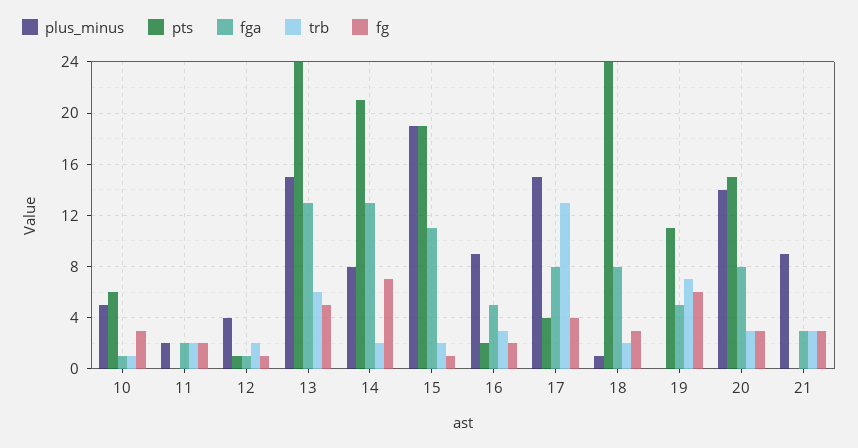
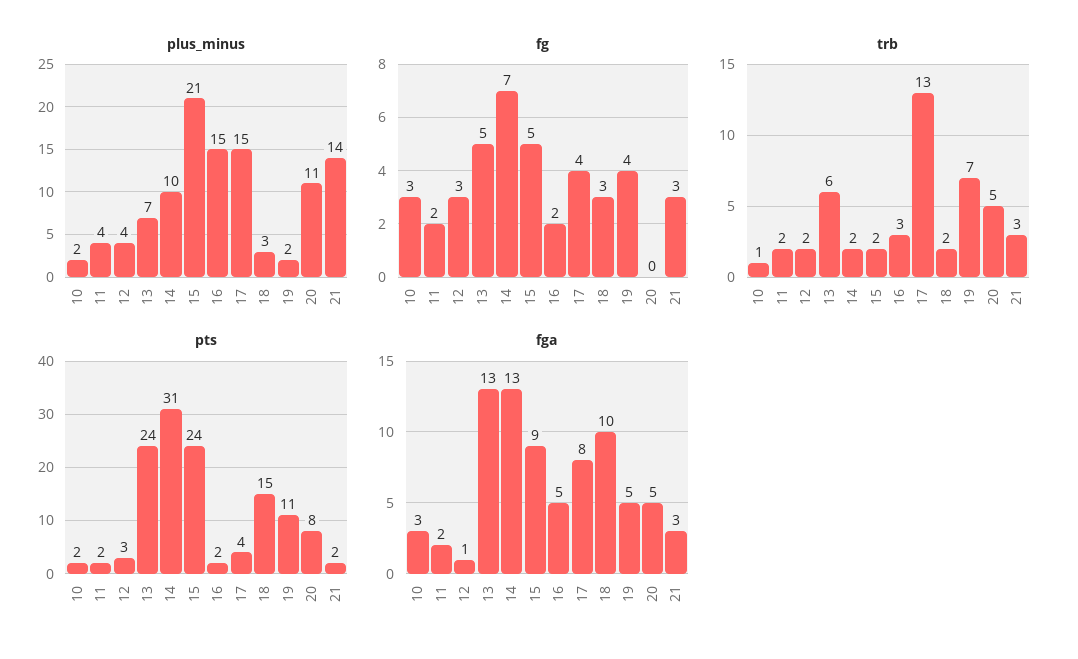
plus_minus, 10: 5 -> 2
pts, 10: 6 -> 2
fga, 10: 1 -> 3
plus_minus, 11: 2 -> 4
pts, 11: 0 -> 2
pts, 12: 1 -> 3
fg, 12: 1 -> 3
plus_minus, 13: 15 -> 7
plus_minus, 14: 8 -> 10
pts, 14: 21 -> 31
plus_minus, 15: 19 -> 21
pts, 15: 19 -> 24
fga, 15: 11 -> 9
fg, 15: 1 -> 5
plus_minus, 16: 9 -> 15
plus_minus, 18: 1 -> 3
pts, 18: 24 -> 15
fga, 18: 8 -> 10
plus_minus, 19: 0 -> 2
fg, 19: 6 -> 4
plus_minus, 20: 14 -> 11
pts, 20: 15 -> 8
fga, 20: 8 -> 5
trb, 20: 3 -> 5
fg, 20: 3 -> 0
plus_minus, 21: 9 -> 14
pts, 21: 0 -> 2

